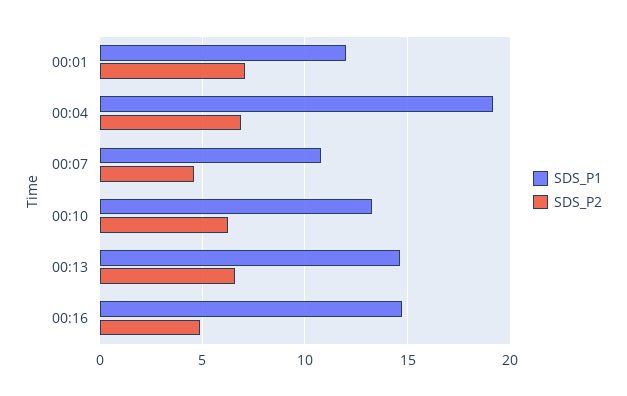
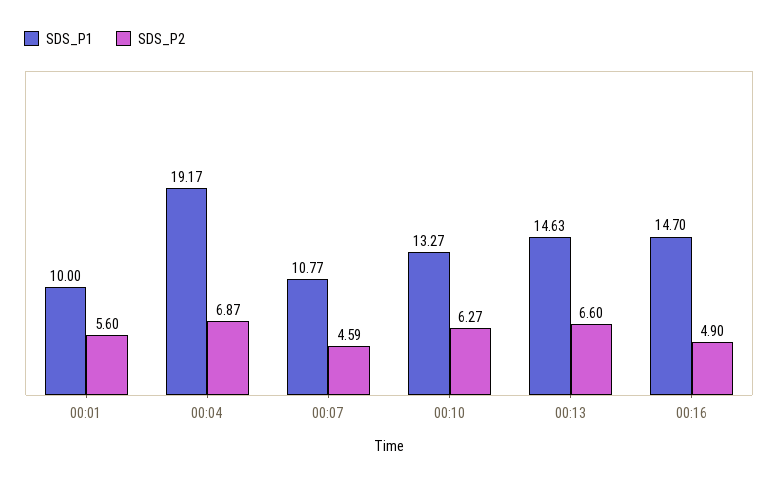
SDS_P1, 00:01: 12 -> 10
SDS_P2, 00:01: 7 -> 5.6

